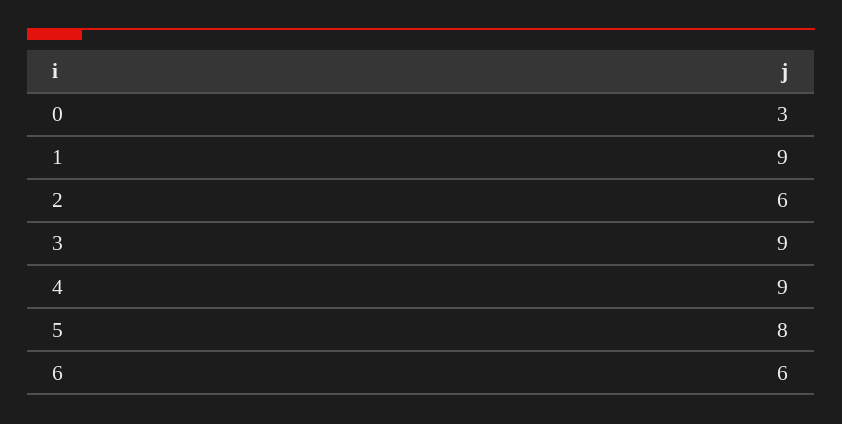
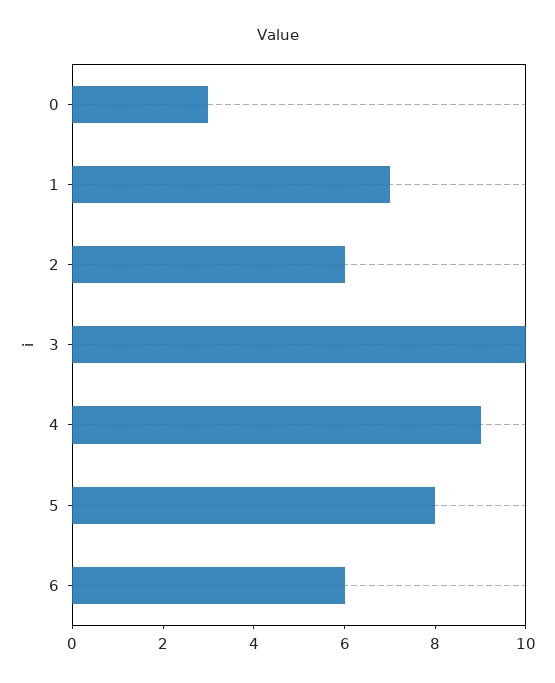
1: 9 -> 7
3: 9 -> 10

